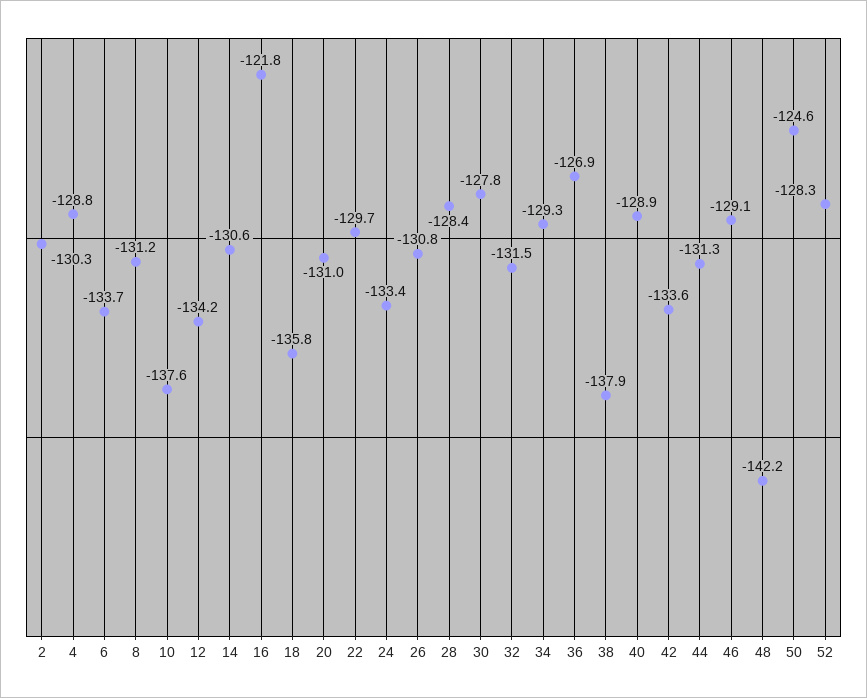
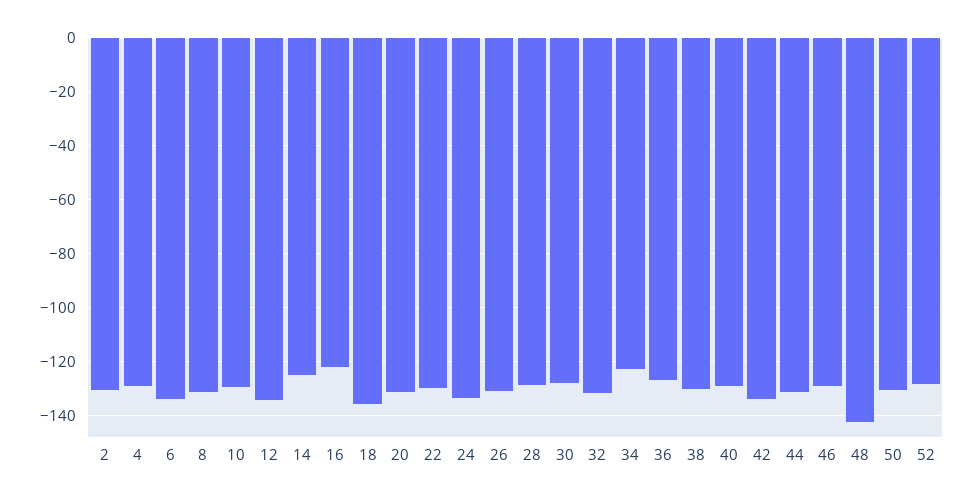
10: -137.6 -> -130
14: -130.6 -> -125
34: -129.3 -> -122.5
38: -137.9 -> -130
50: -124.6 -> -130

